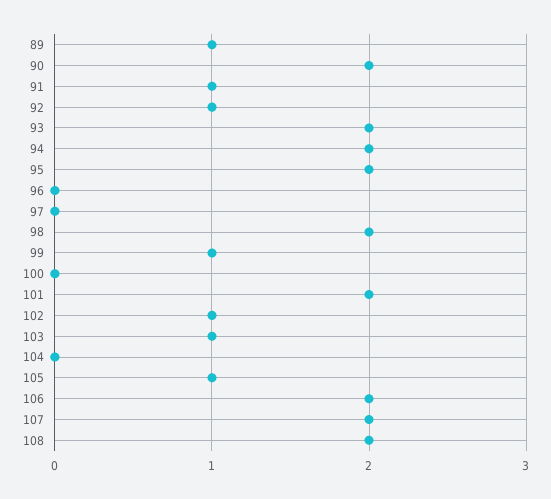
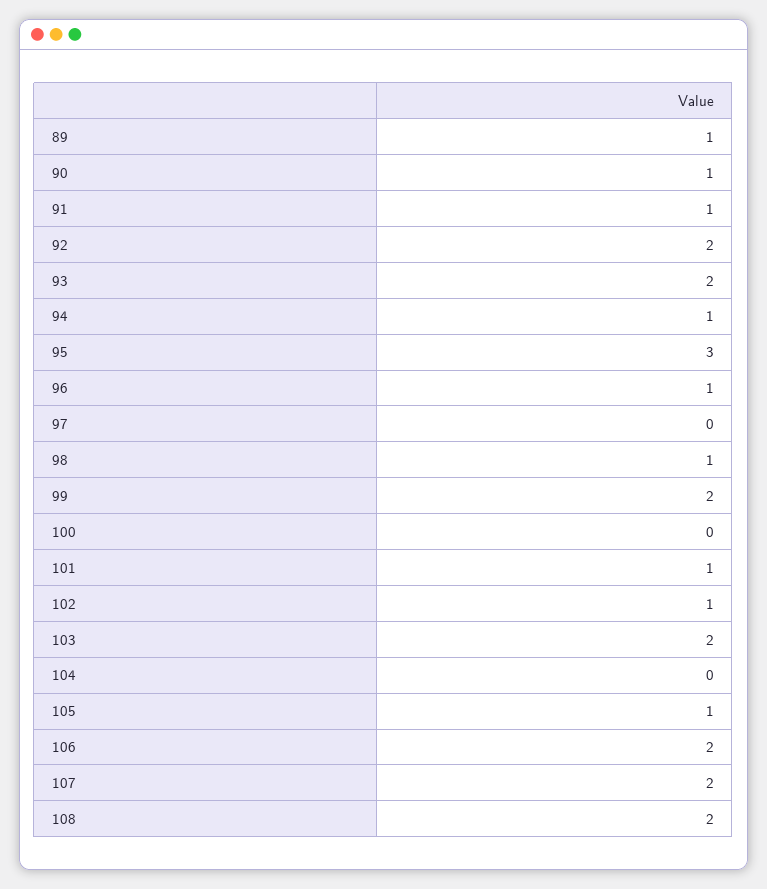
90: 2 -> 1
92: 1 -> 2
94: 2 -> 1
95: 2 -> 3
96: 0 -> 1
98: 2 -> 1
99: 1 -> 2
101: 2 -> 1
103: 1 -> 2

